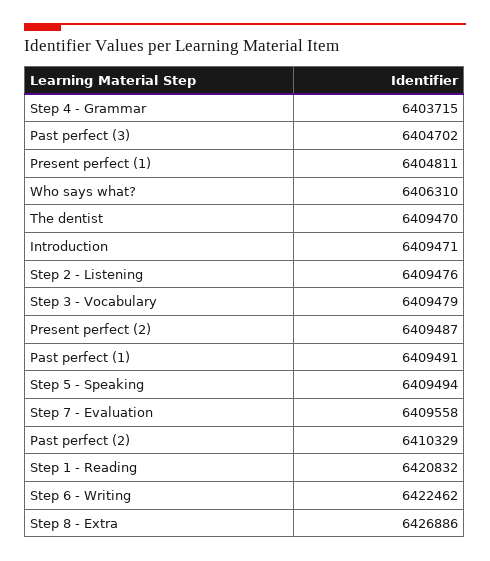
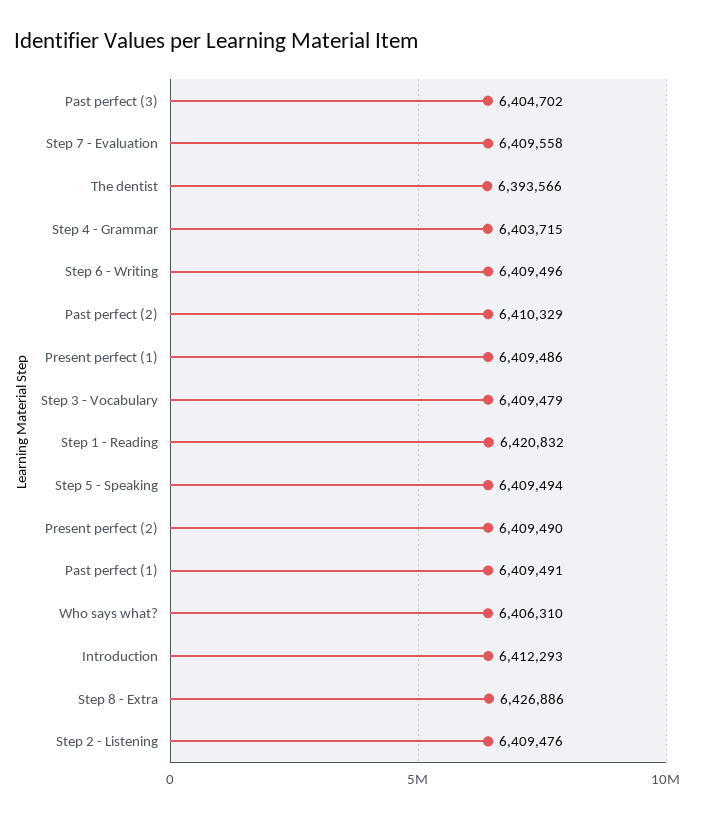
Present perfect (1): 6404811 -> 6409486
The dentist: 6409470 -> 6393566
Introduction: 6409471 -> 6412293
Present perfect (2): 6409487 -> 6409490
Step 6 - Writing: 6422462 -> 6409496

